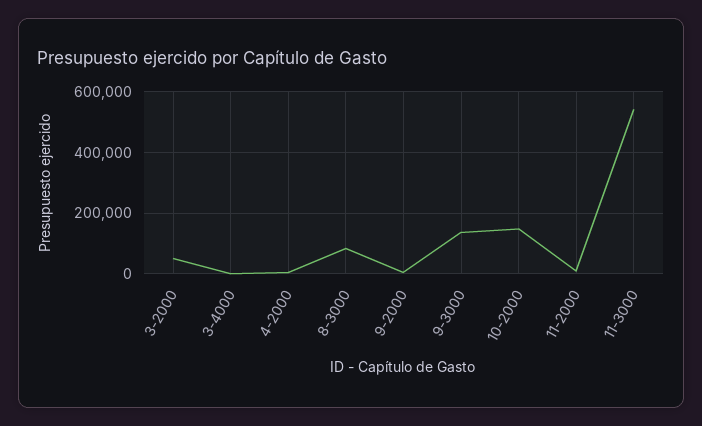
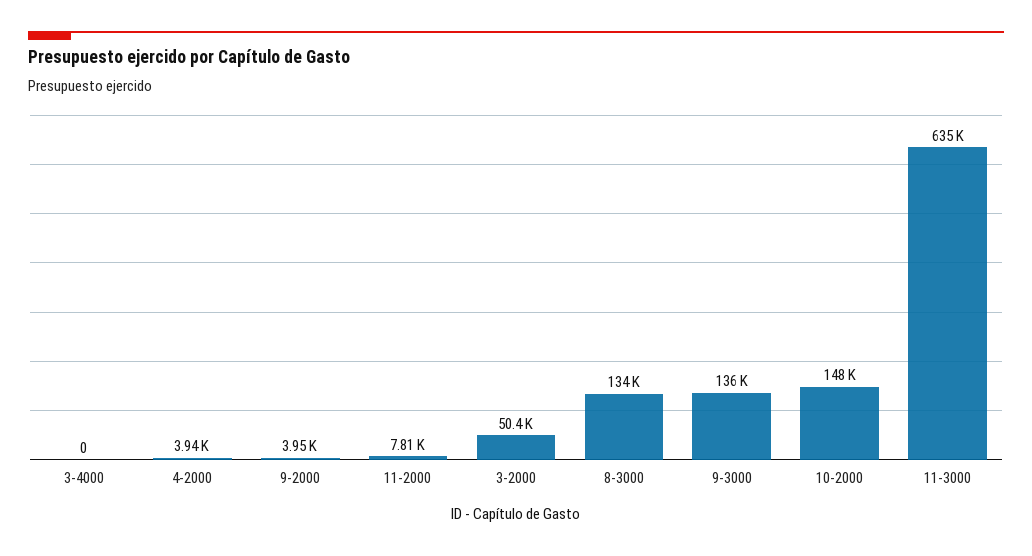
8-3000: 80000 -> 134000
11-3000: 540000 -> 635000

